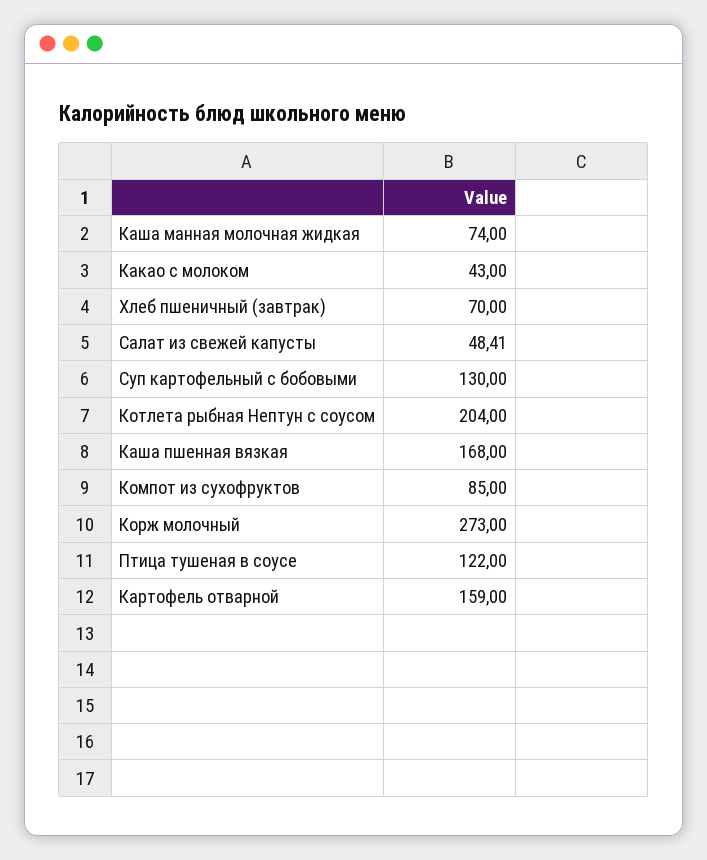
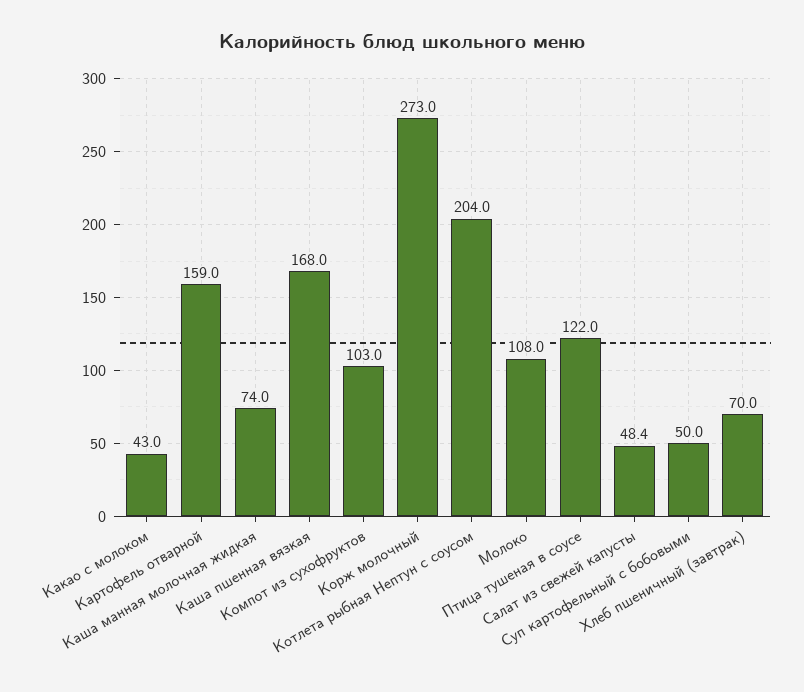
Суп картофельный с бобовыми: 130 -> 50
Компот из сухофруктов: 85 -> 103
Молоко: none -> 108

